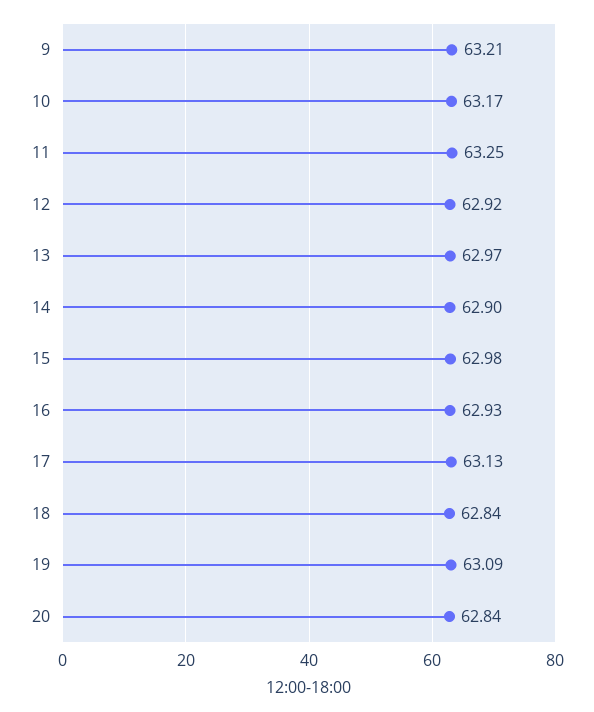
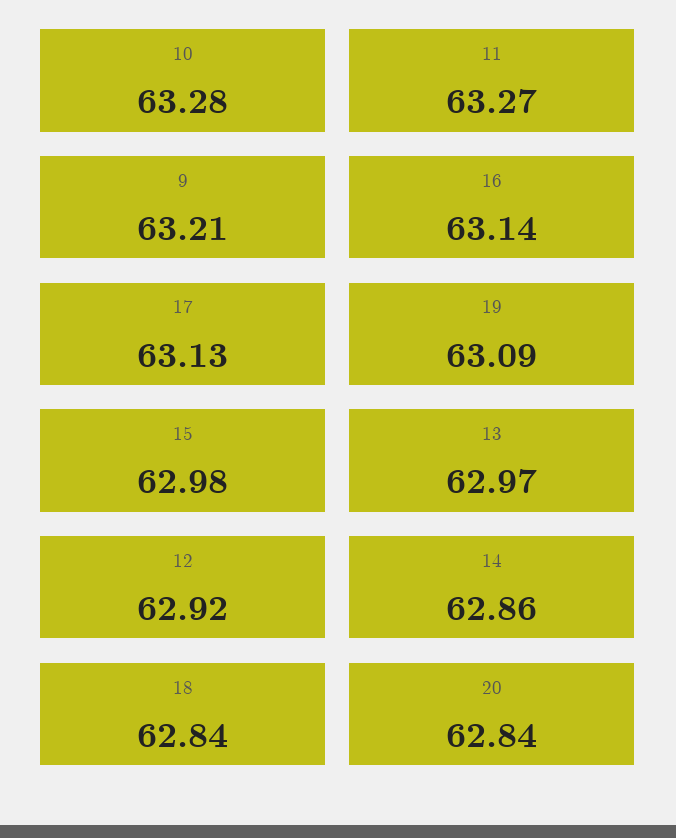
10: 63.17 -> 63.28
11: 63.25 -> 63.27
14: 62.9 -> 62.86
16: 62.93 -> 63.14

